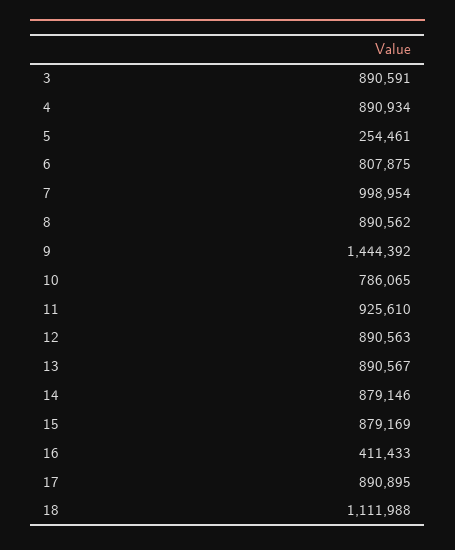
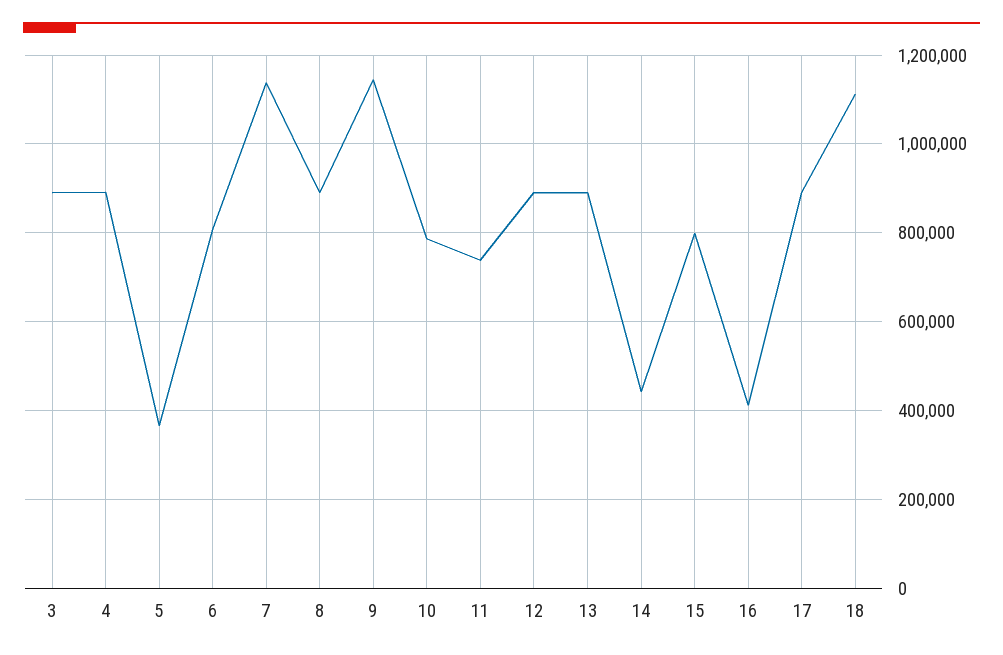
5: 254461 -> 360000
7: 998954 -> 1140000
9: 1444392 -> 1140000
11: 925610 -> 740000
14: 879146 -> 440000
15: 879169 -> 800000

